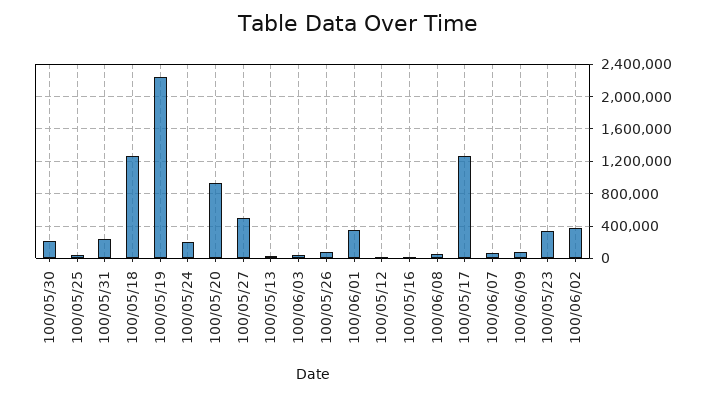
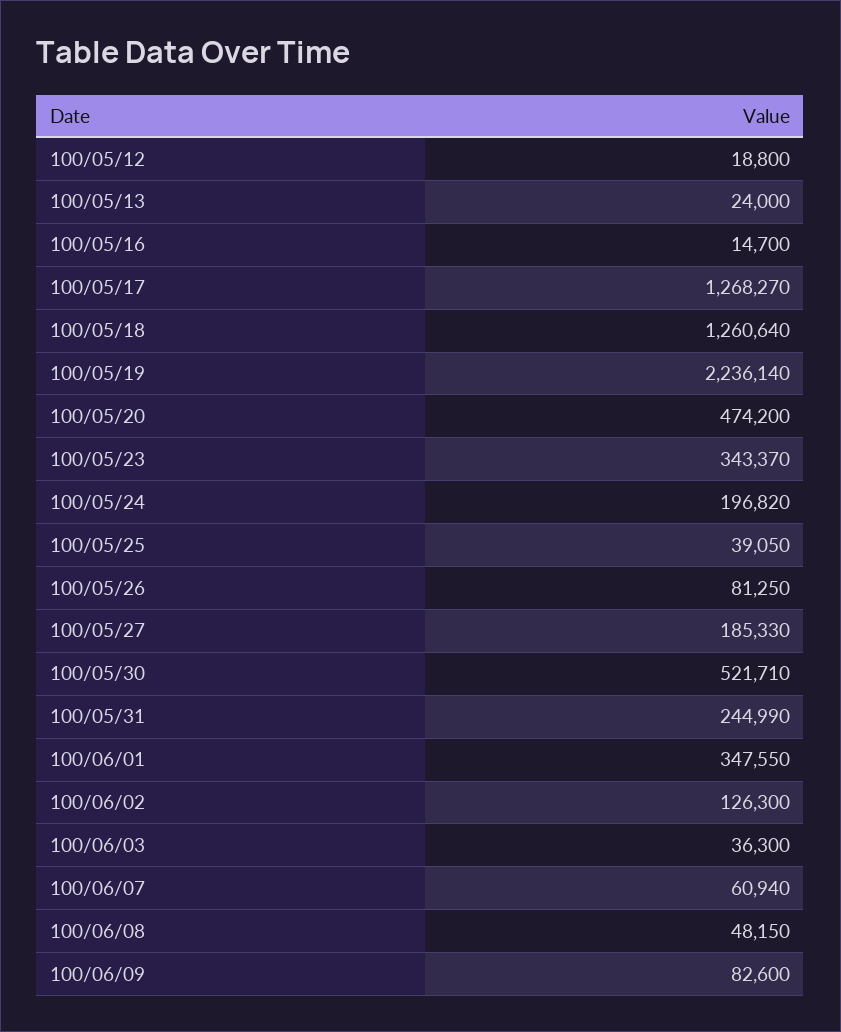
100/05/30: 200000 -> 521710
100/05/20: 900000 -> 474200
100/05/27: 500000 -> 185330
100/06/02: 400000 -> 126300

